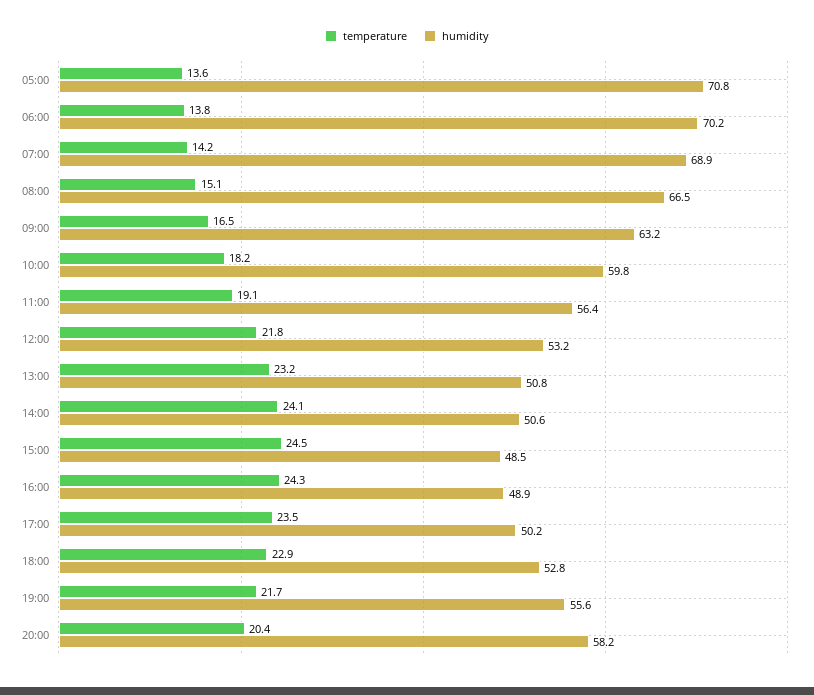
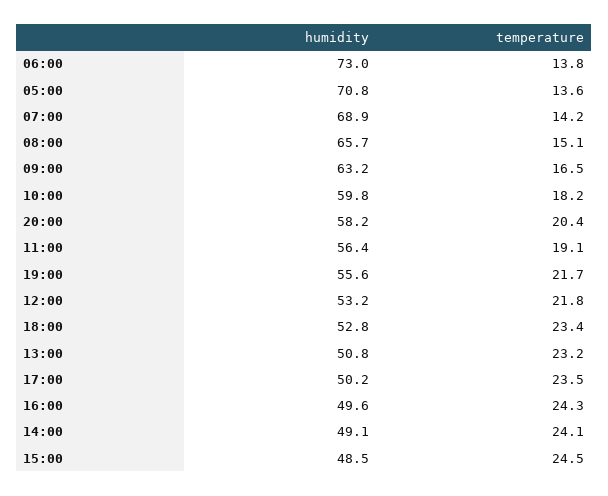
humidity, 06:00: 70.2 -> 73
humidity, 08:00: 66.5 -> 65.7
humidity, 14:00: 50.6 -> 49.1
humidity, 16:00: 48.9 -> 49.6
temperature, 18:00: 22.9 -> 23.4

